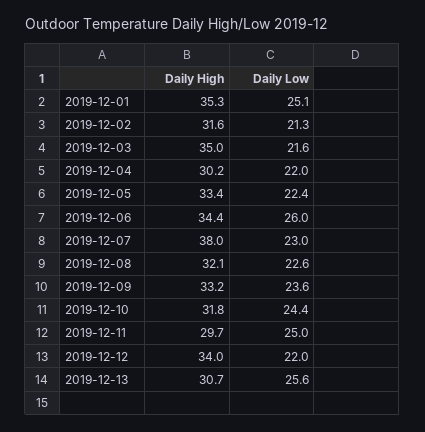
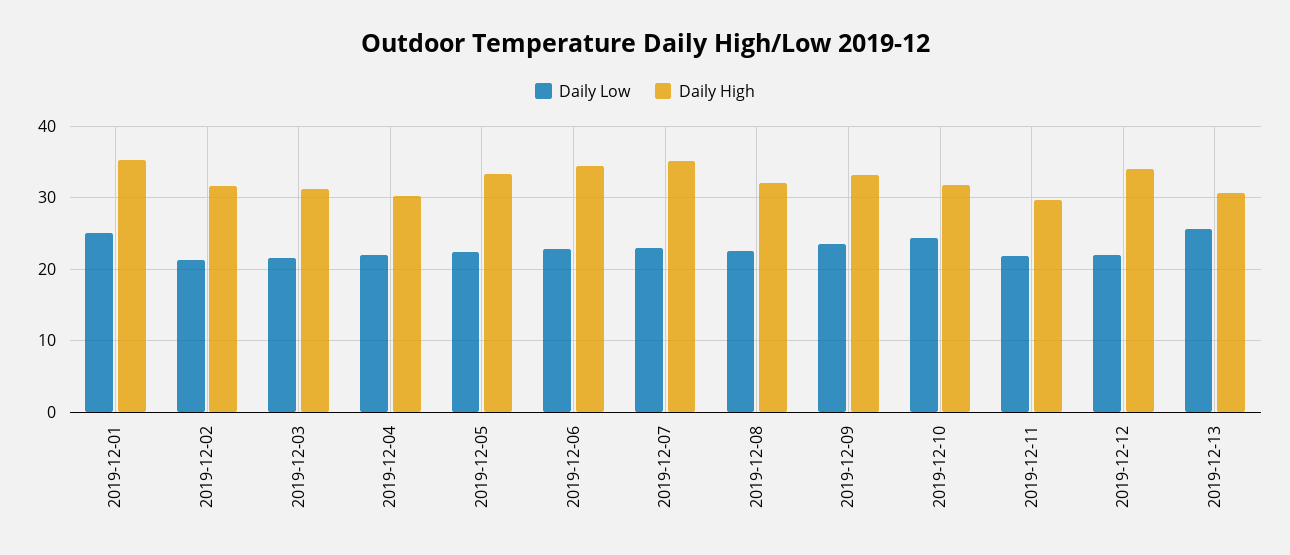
Daily High, 2019-12-03: 35 -> 31
Daily Low, 2019-12-06: 26 -> 23
Daily High, 2019-12-07: 38 -> 35
Daily Low, 2019-12-11: 25 -> 22

